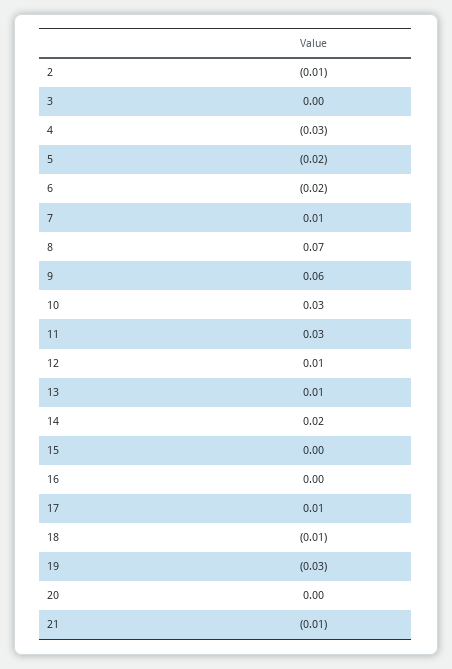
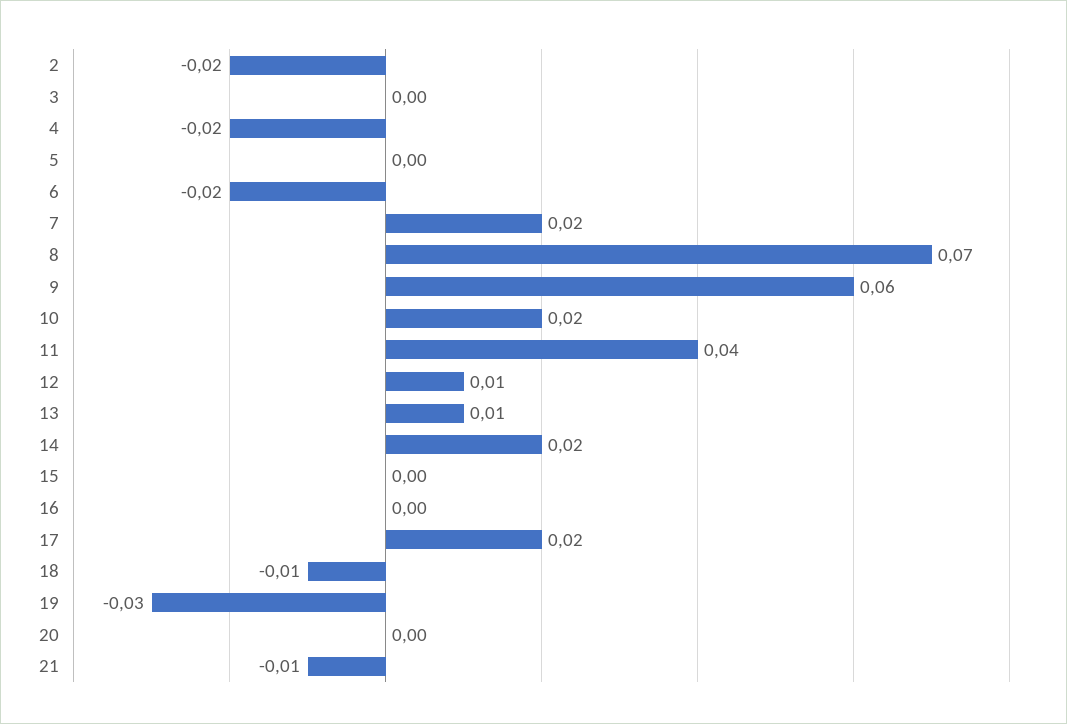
2: -0.01 -> -0.02
4: -0.03 -> -0.02
5: -0.02 -> 0
7: 0.01 -> 0.02
10: 0.03 -> 0.02
11: 0.03 -> 0.04
17: 0.01 -> 0.02

